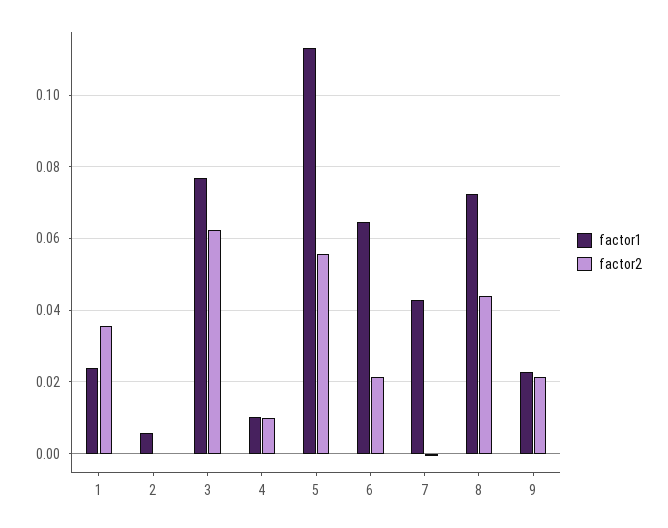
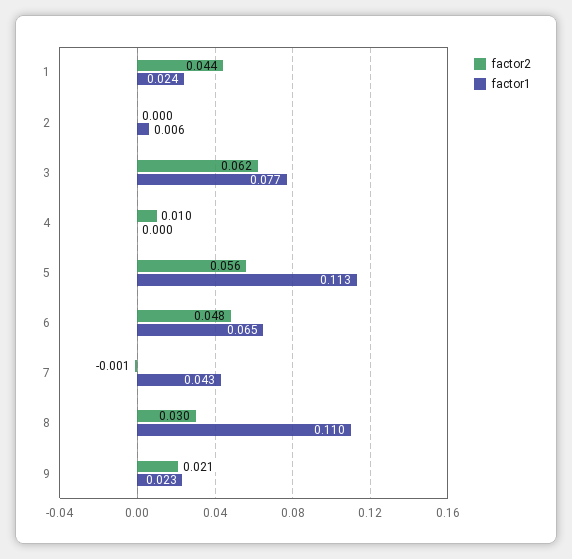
factor2, 1: 0.036 -> 0.044
factor1, 4: 0.01 -> 0
factor2, 6: 0.022 -> 0.048
factor1, 8: 0.072 -> 0.11
factor2, 8: 0.044 -> 0.03

